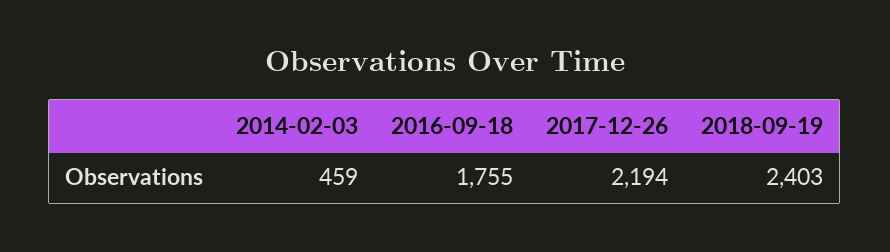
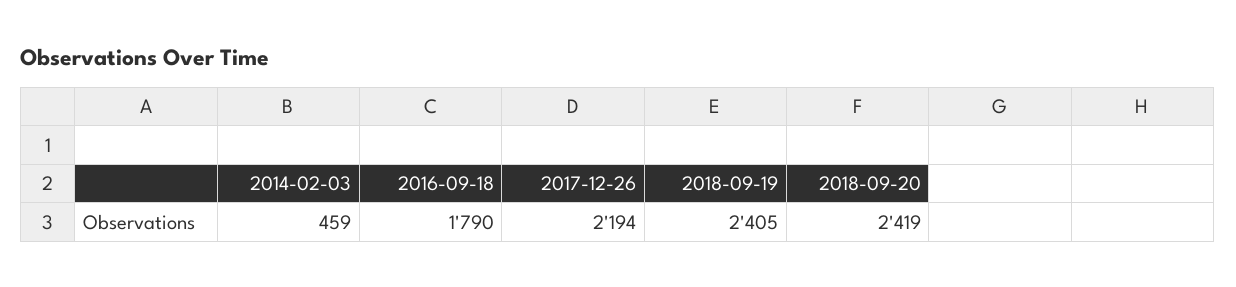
2016-09-18: 1755 -> 1790
2018-09-19: 2403 -> 2405
2018-09-20: none -> 2419

